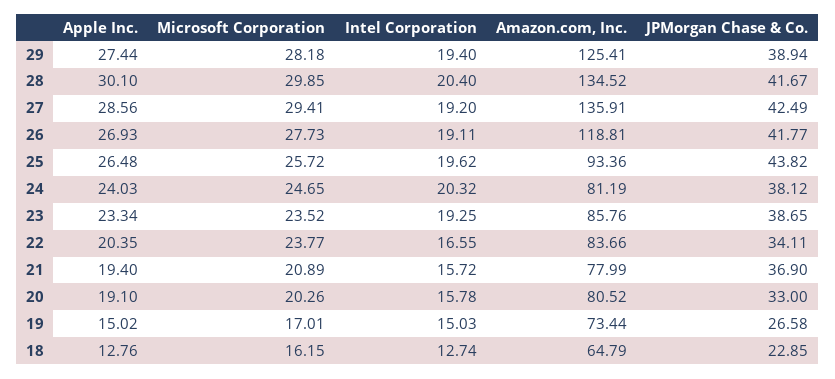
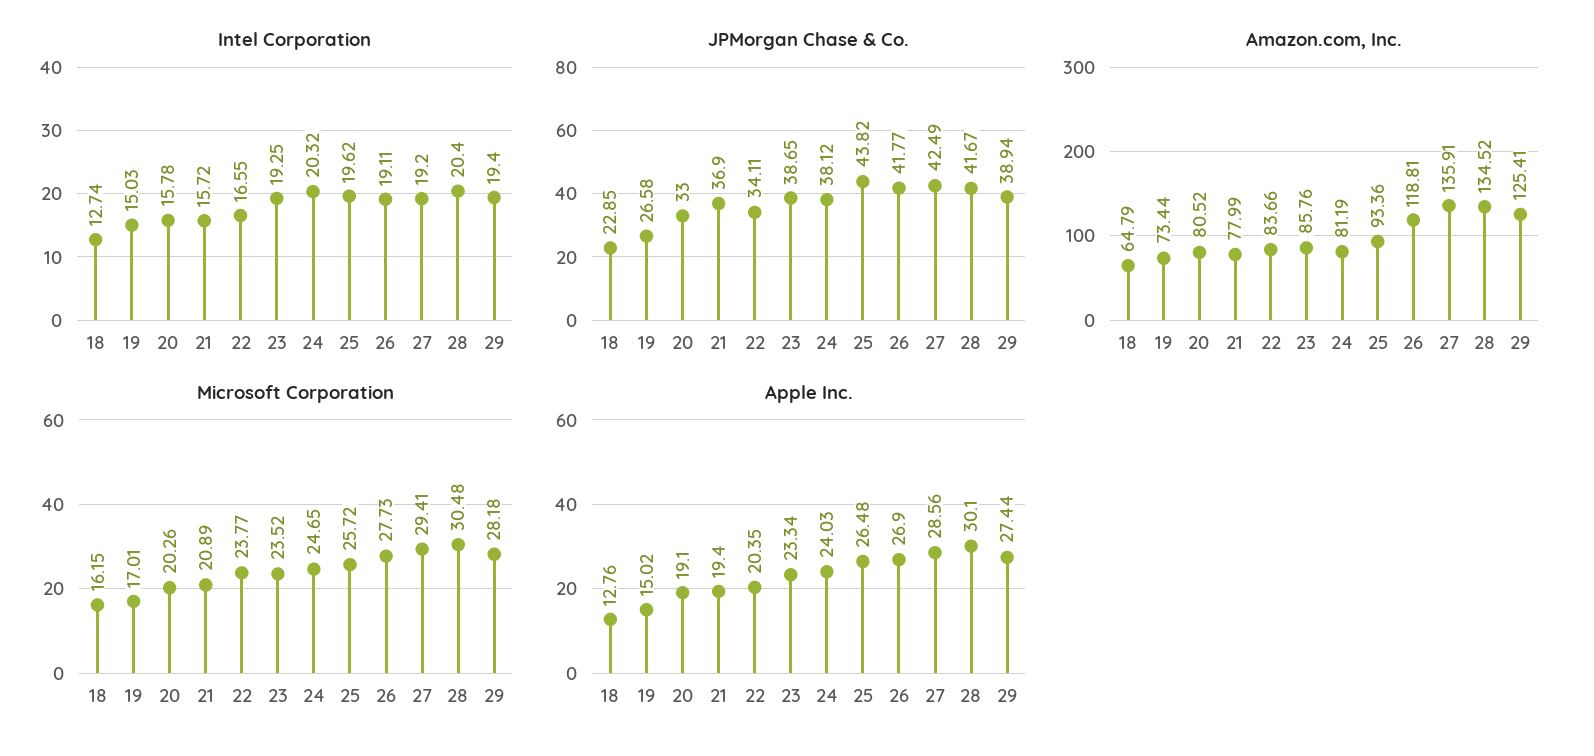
Microsoft Corporation, 28: 29.85 -> 30.48
Apple Inc., 26: 26.93 -> 26.9

